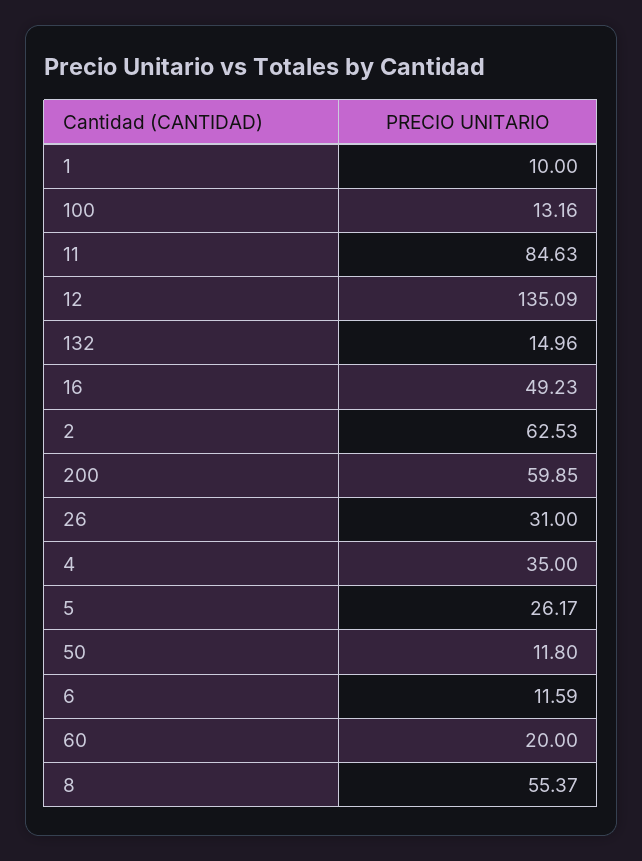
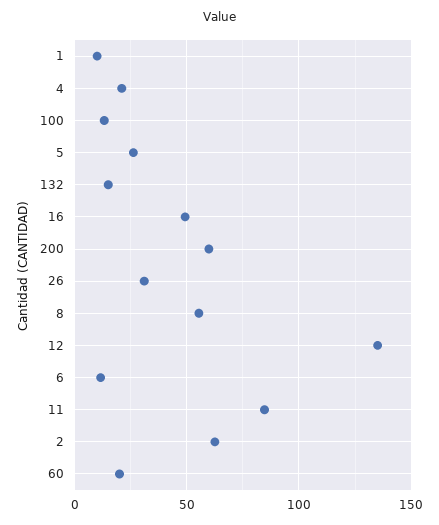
4: 35 -> 20
50: 11.8 -> none

